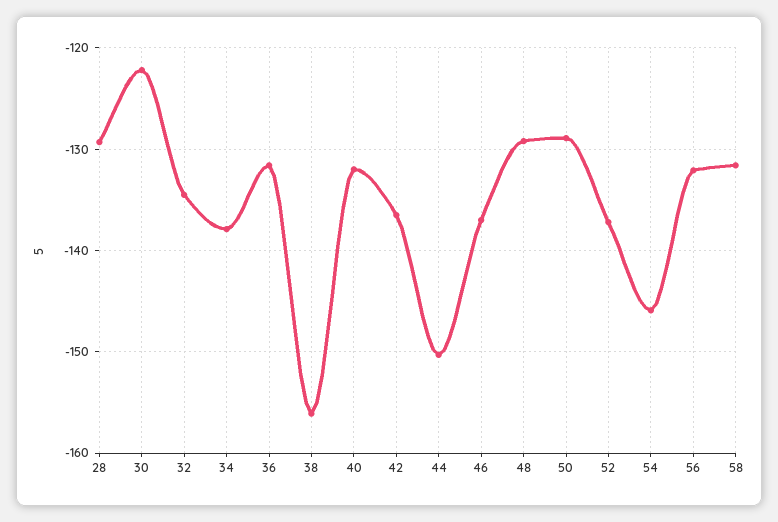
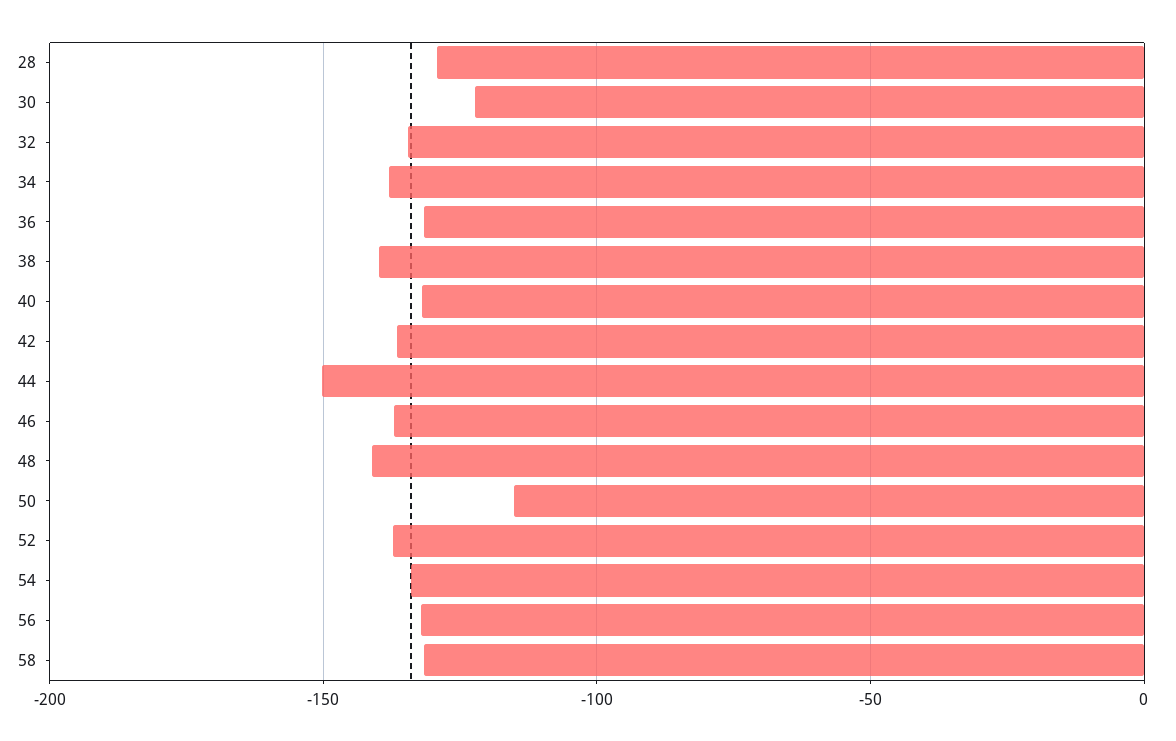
38: -156 -> -140
48: -129 -> -140
50: -129 -> -115
54: -146 -> -135

